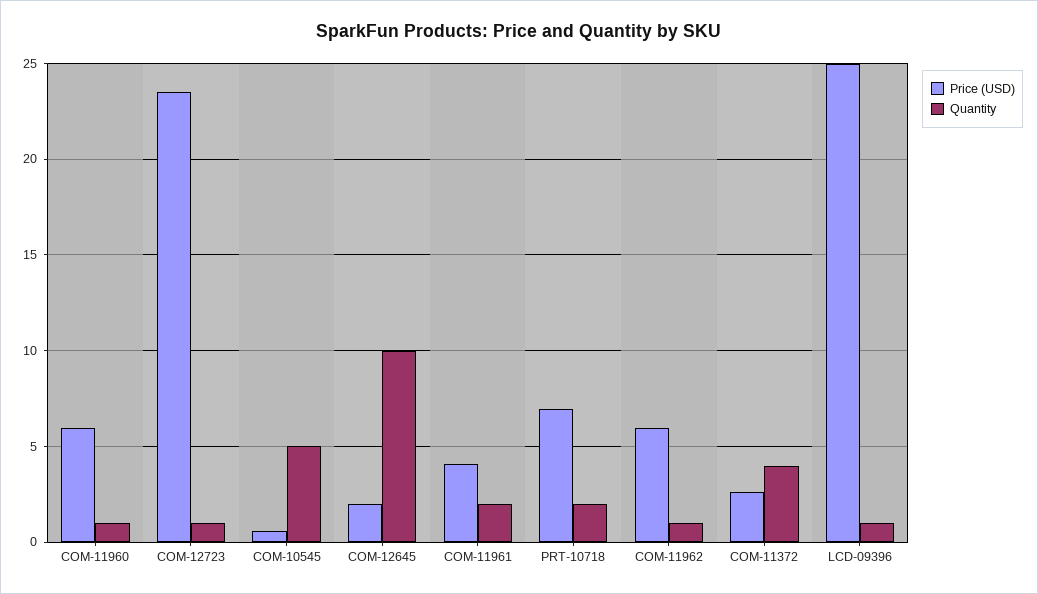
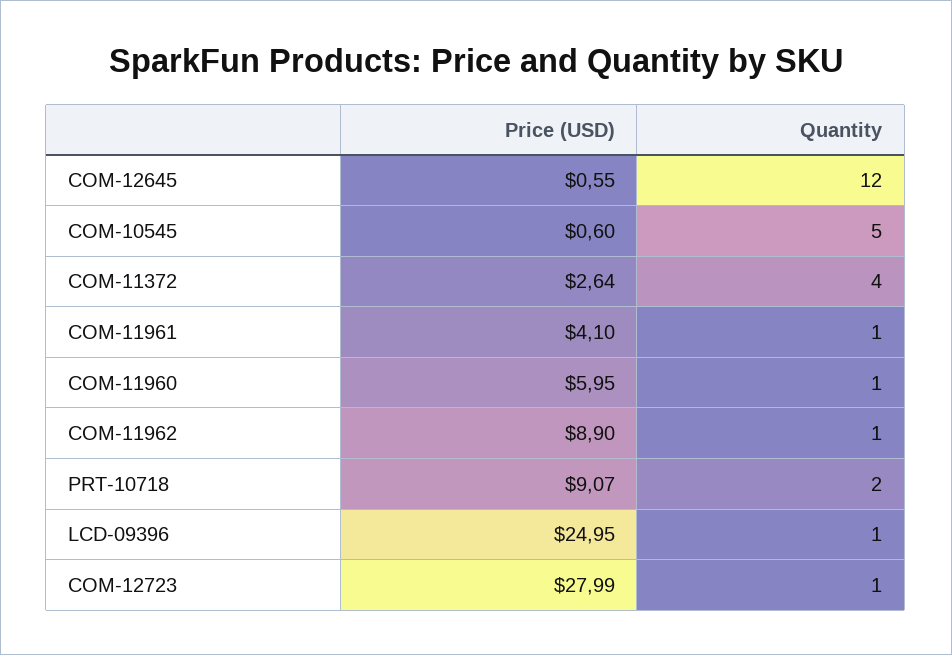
Price (USD), COM-12723: 23.5 -> 27.99
Price (USD), COM-12645: 2 -> 0.55
Quantity, COM-12645: 10 -> 12
Quantity, COM-11961: 2 -> 1
Price (USD), PRT-10718: 7 -> 9.07
Price (USD), COM-11962: 6 -> 8.9

